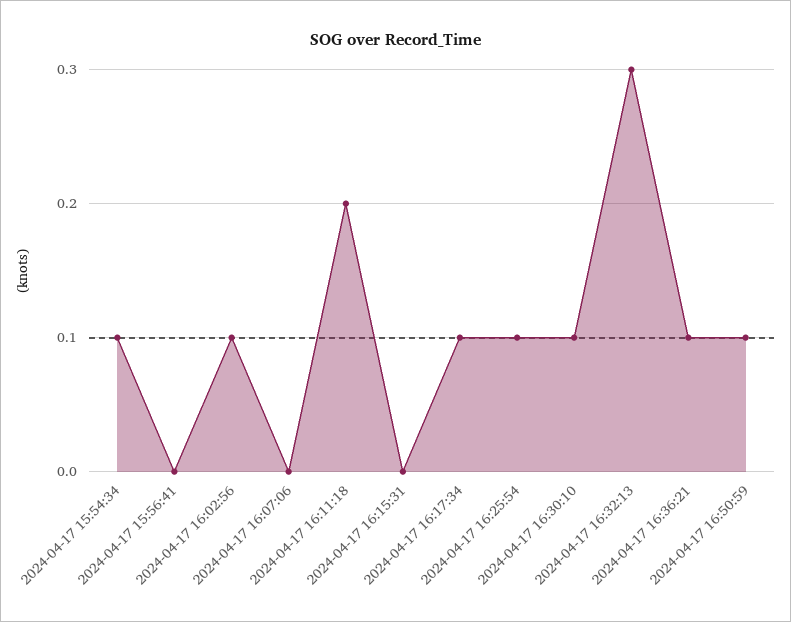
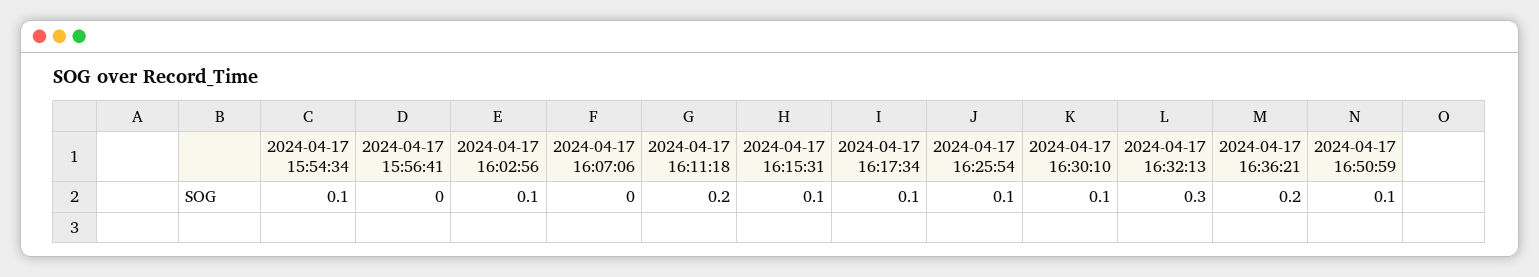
2024-04-17 16:15:31: 0 -> 0.1
2024-04-17 16:36:21: 0.1 -> 0.2

